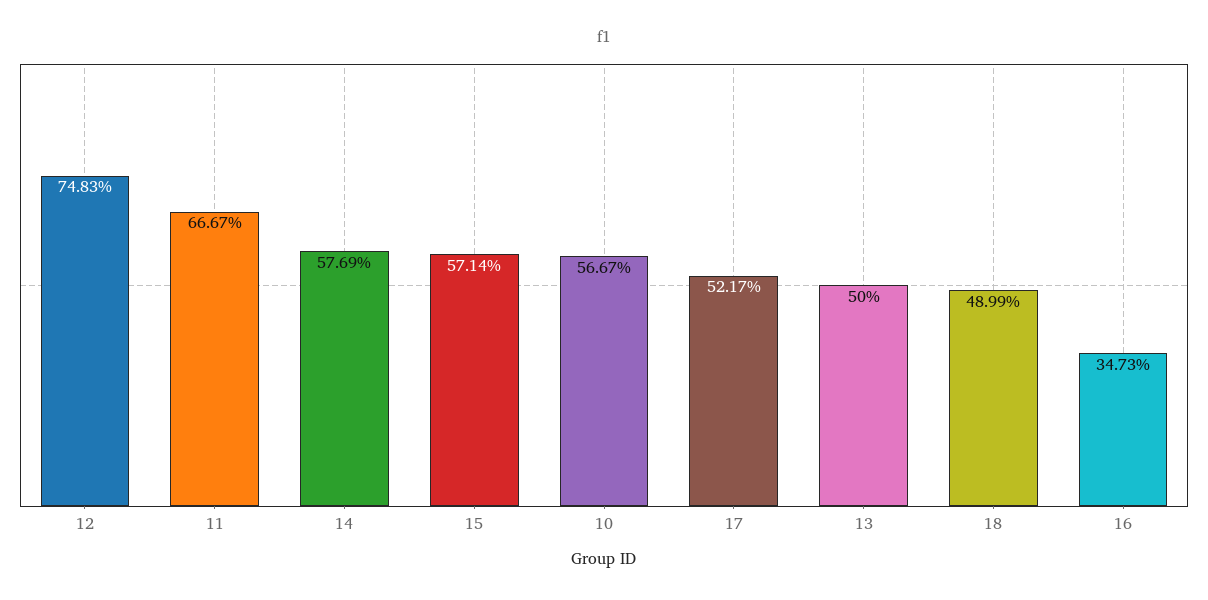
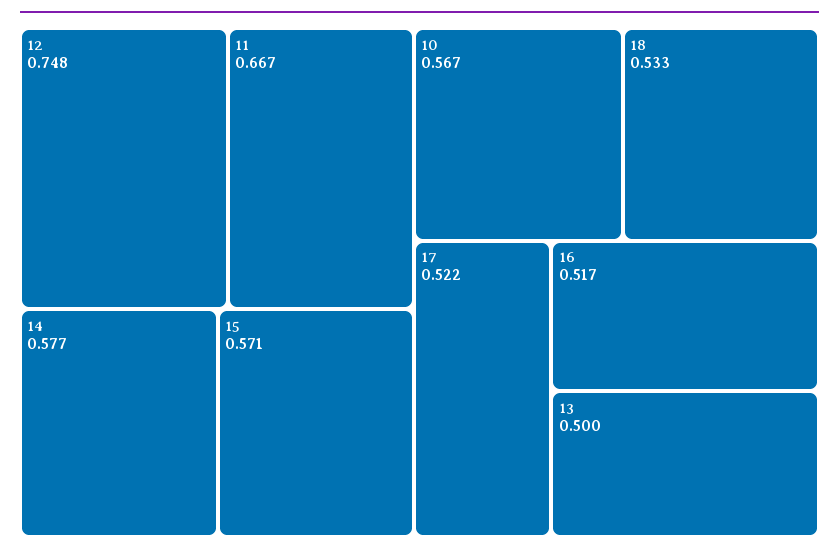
18: 0.4899 -> 0.533
16: 0.3473 -> 0.517

